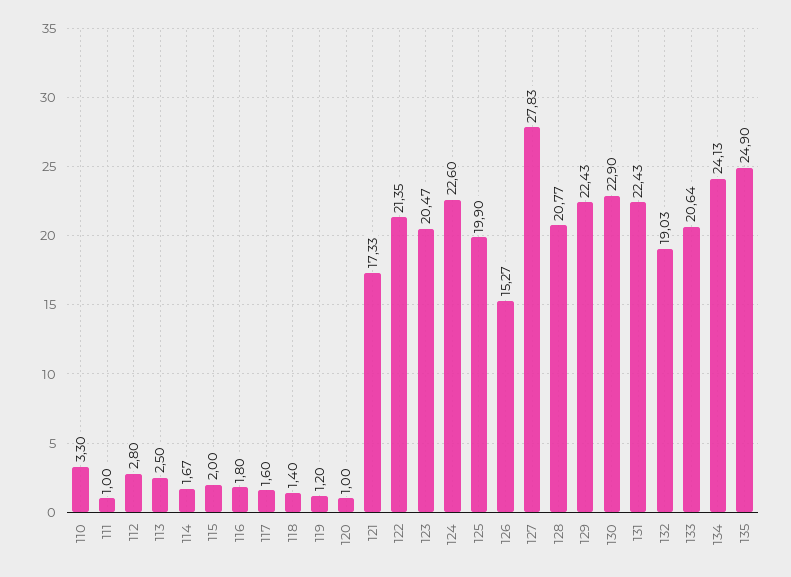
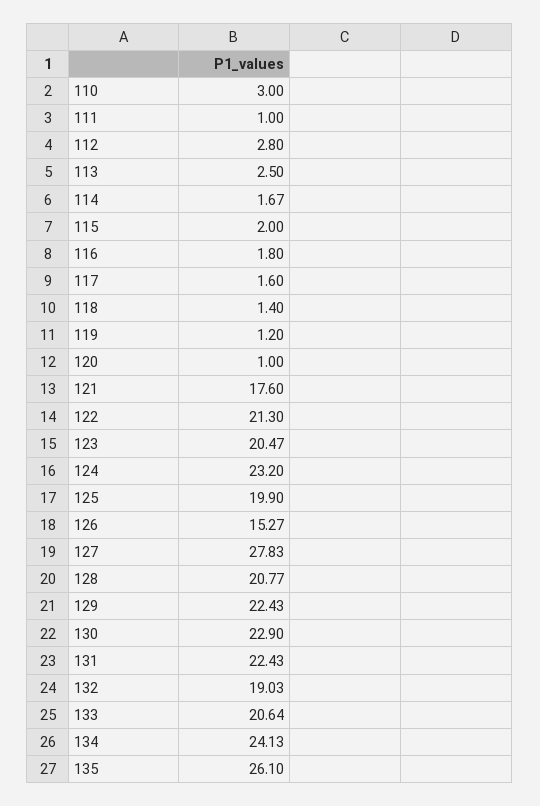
110: 3.3 -> 3
121: 17.33 -> 17.6
122: 21.35 -> 21.3
124: 22.6 -> 23.2
135: 24.9 -> 26.1

